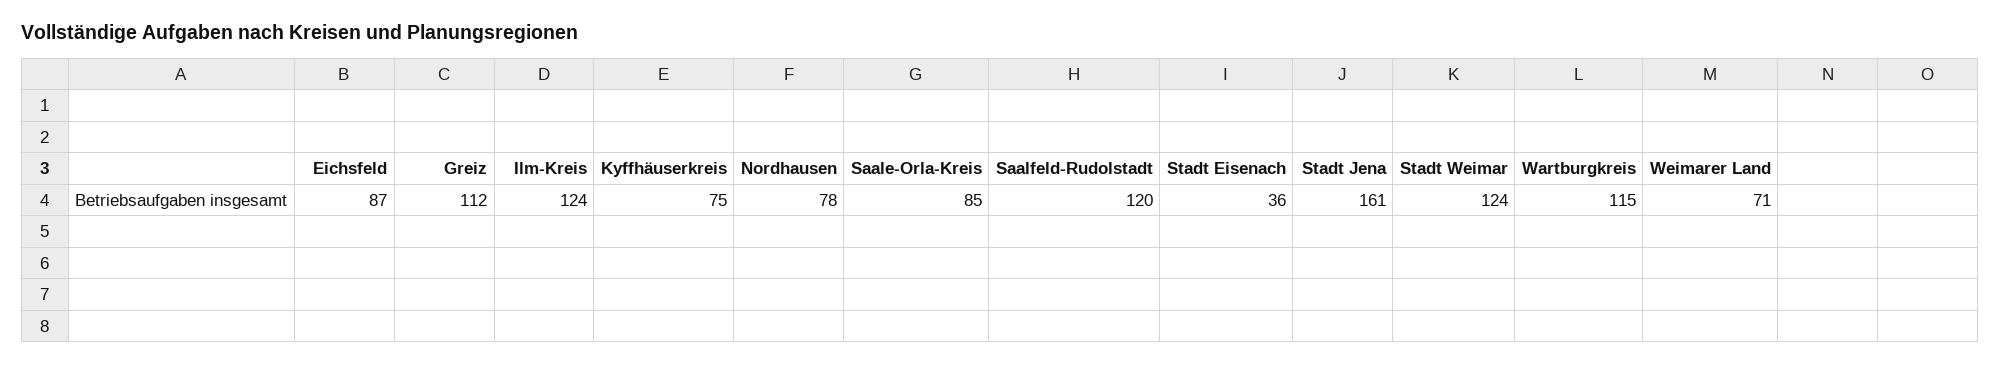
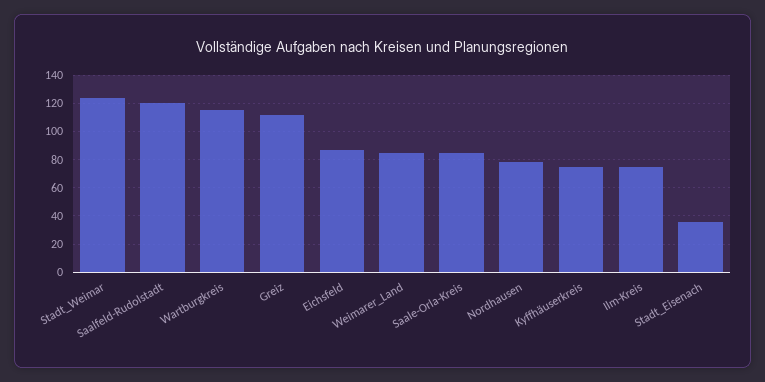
Ilm-Kreis: 124 -> 75
Stadt Jena: 161 -> none
Weimarer Land: 71 -> 85

